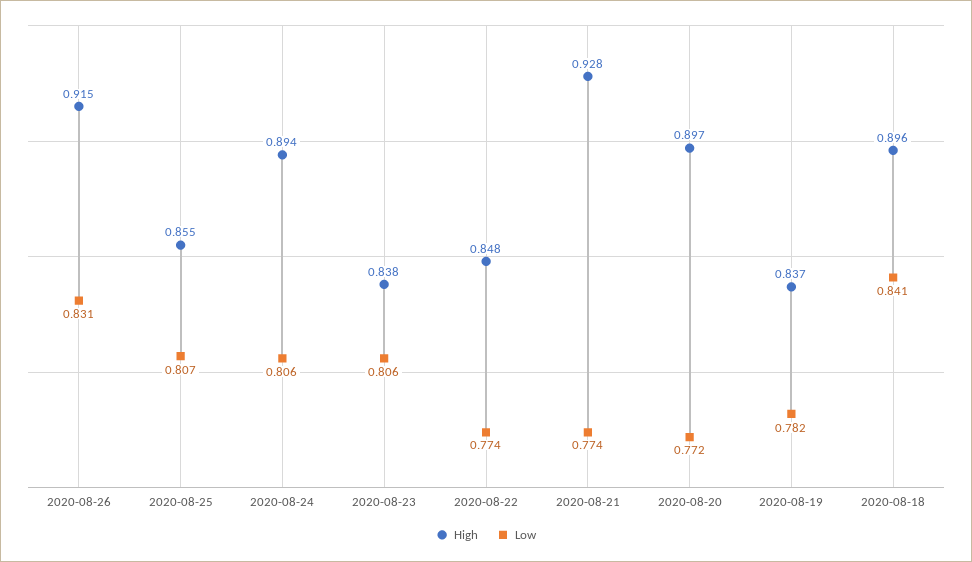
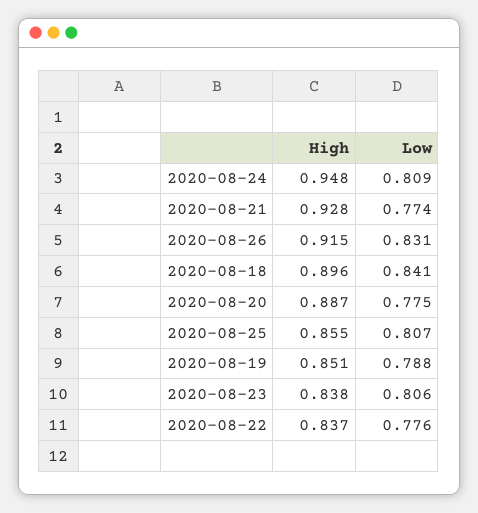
High, 2020-08-24: 0.894 -> 0.948
Low, 2020-08-24: 0.806 -> 0.809
High, 2020-08-22: 0.848 -> 0.837
Low, 2020-08-22: 0.774 -> 0.776
High, 2020-08-20: 0.897 -> 0.887
Low, 2020-08-20: 0.772 -> 0.775
High, 2020-08-19: 0.837 -> 0.851
Low, 2020-08-19: 0.782 -> 0.788

